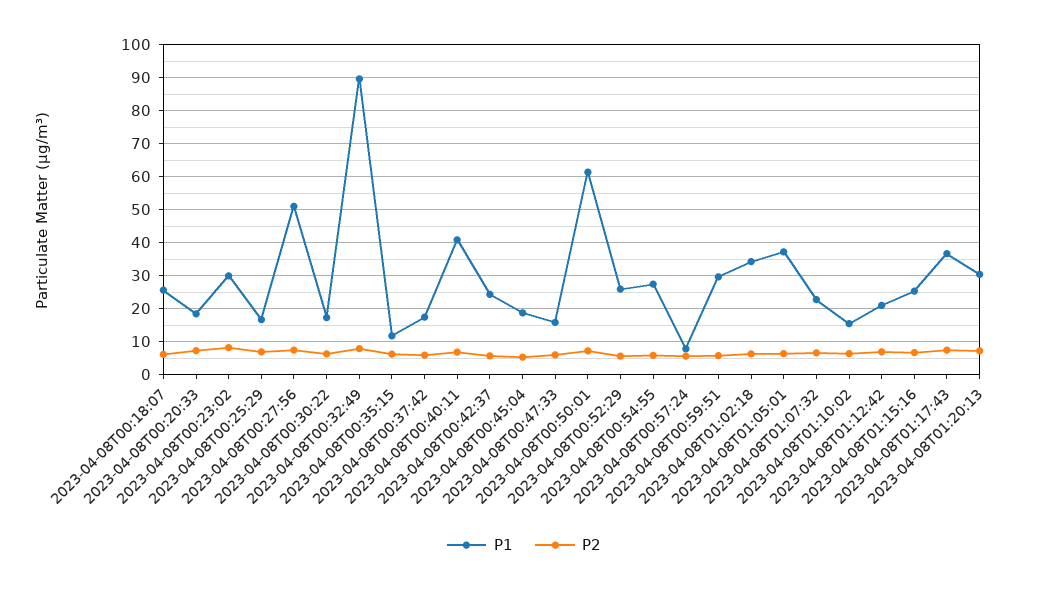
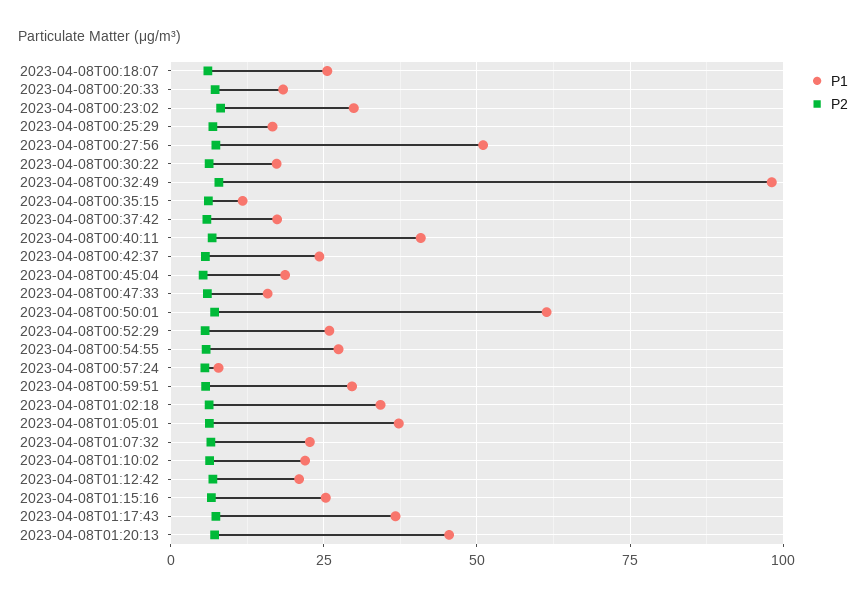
P1, 2023-04-08T00:32:49: 90 -> 97.5
P1, 2023-04-08T01:10:02: 16 -> 22.5
P1, 2023-04-08T01:20:13: 30 -> 45

